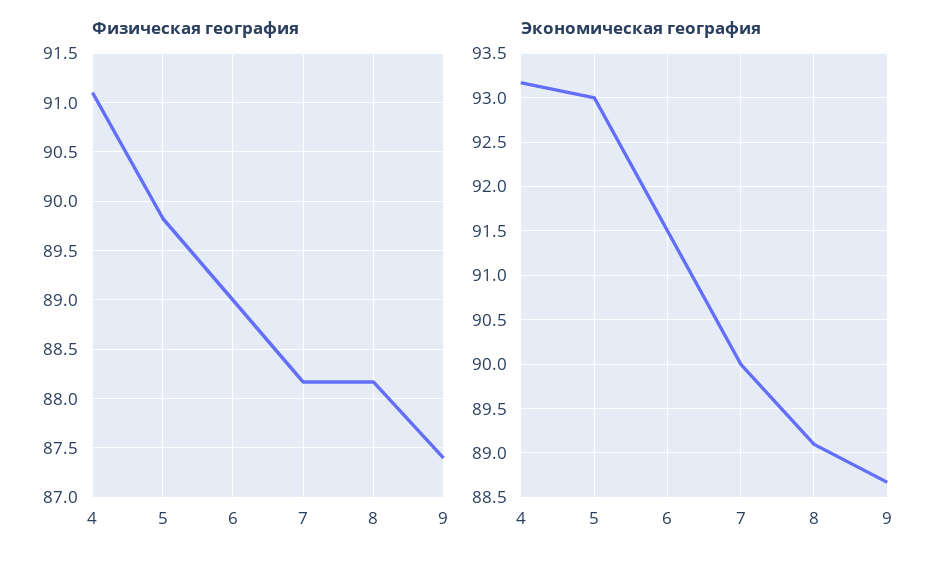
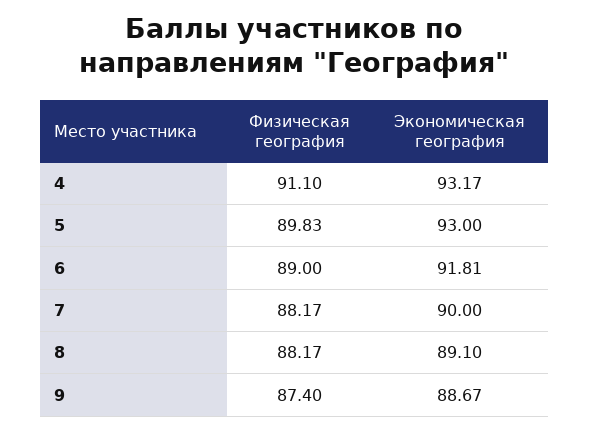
Экономическая география, 6: 91.5 -> 91.81

